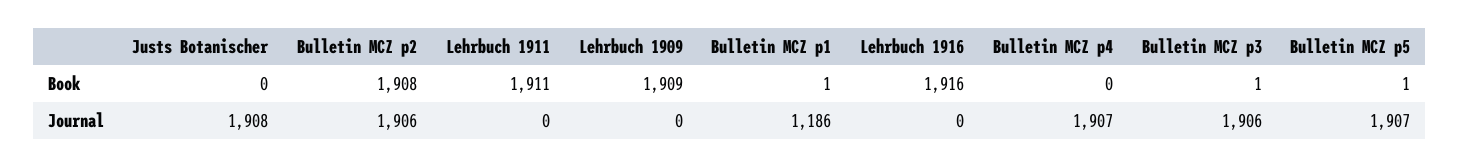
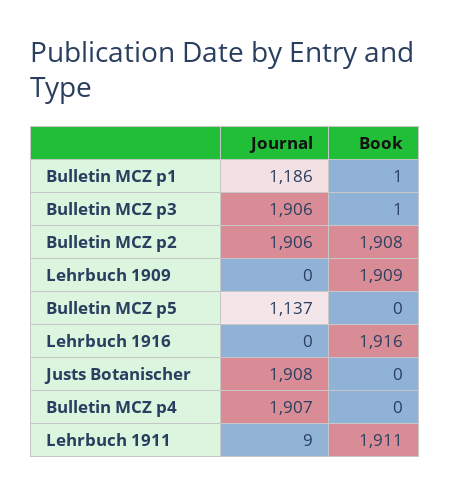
Bulletin MCZ p5, Book: 1 -> 0
Lehrbuch 1911, Journal: 0 -> 9
Bulletin MCZ p5, Journal: 1907 -> 1137

